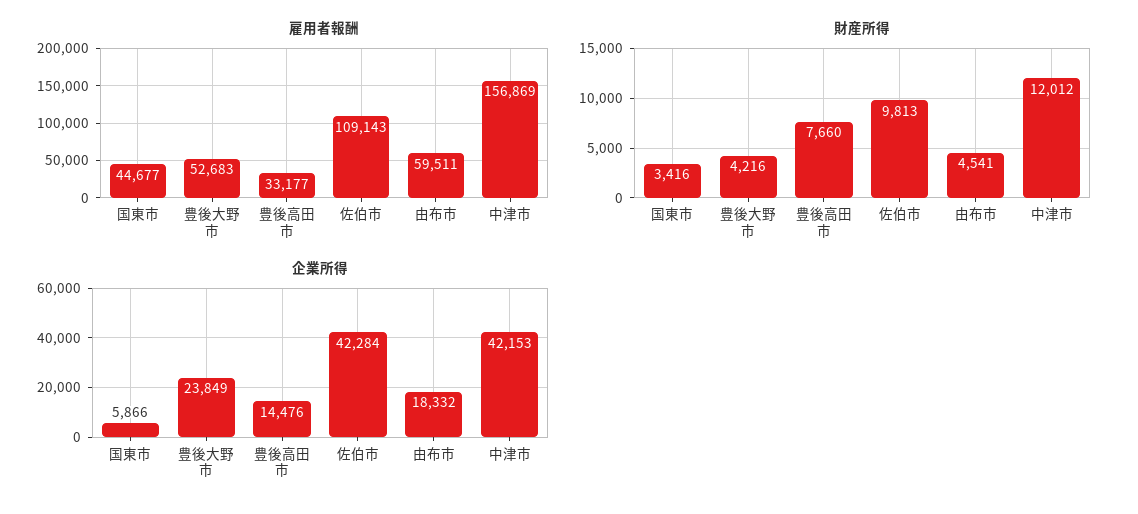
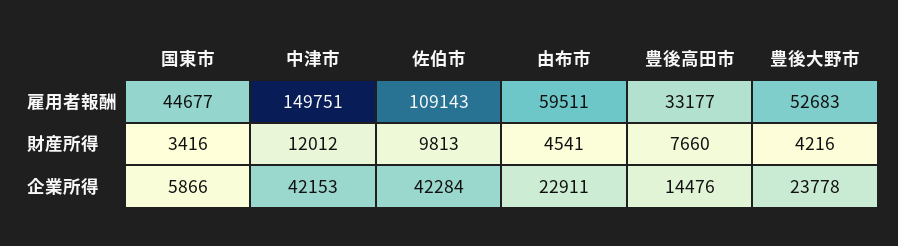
雇用者報酬, 中津市: 156869 -> 149751
企業所得, 豊後大野市: 23849 -> 23778
企業所得, 由布市: 18332 -> 22911

